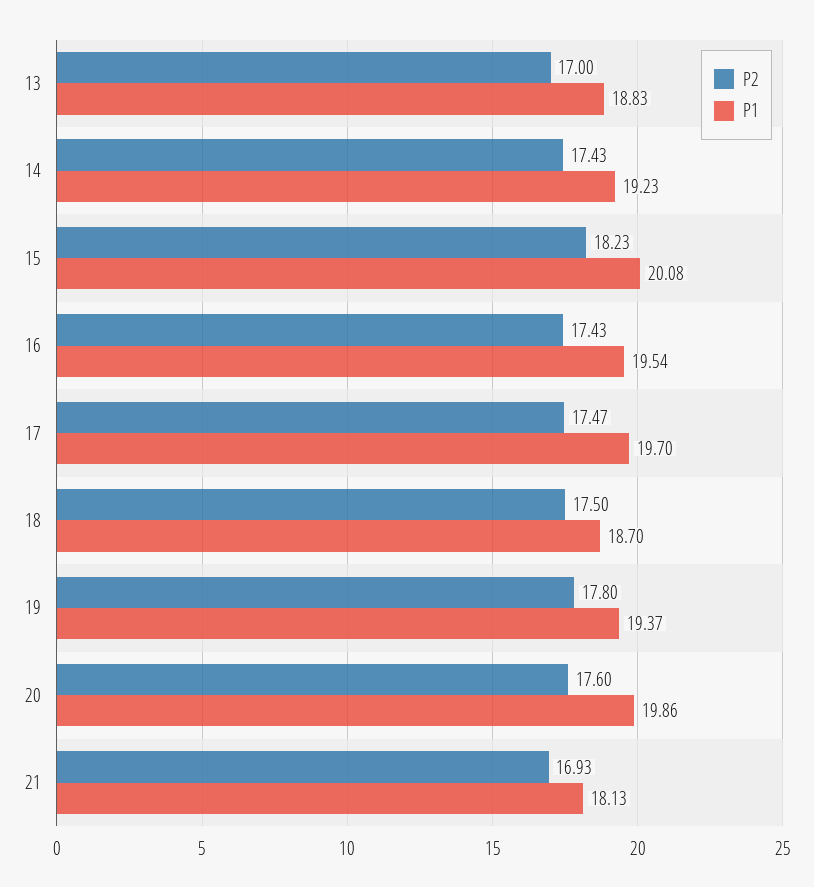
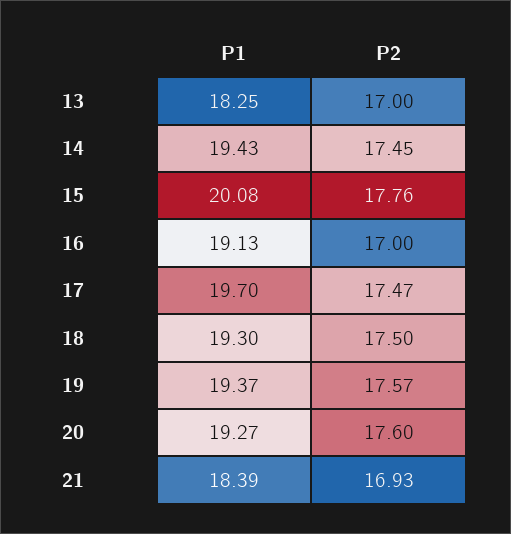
P1, 13: 18.83 -> 18.25
P2, 14: 17.43 -> 17.45
P1, 14: 19.23 -> 19.43
P2, 15: 18.23 -> 17.76
P2, 16: 17.43 -> 17
P1, 16: 19.54 -> 19.13
P1, 18: 18.7 -> 19.3
P2, 19: 17.8 -> 17.57
P1, 20: 19.86 -> 19.27
P1, 21: 18.13 -> 18.39

